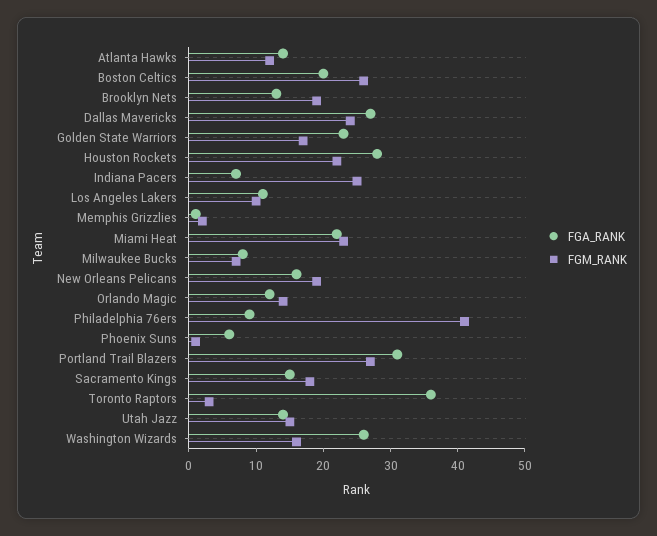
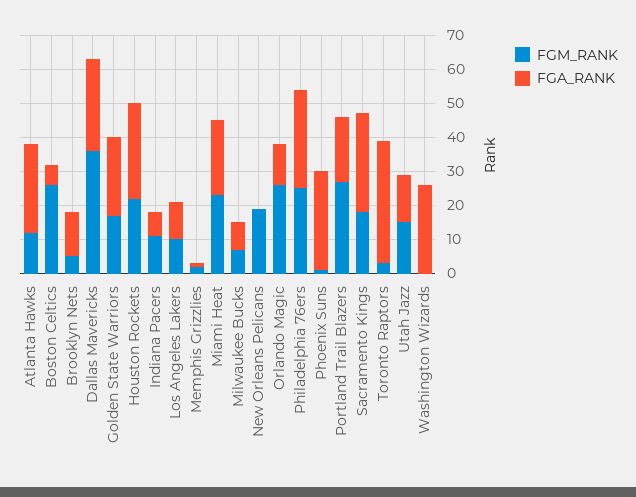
FGA_RANK, Atlanta Hawks: 15 -> 25
FGA_RANK, Boston Celtics: 20 -> 5
FGM_RANK, Brooklyn Nets: 20 -> 5
FGM_RANK, Dallas Mavericks: 25 -> 35
FGM_RANK, Indiana Pacers: 25 -> 10
FGA_RANK, New Orleans Pelicans: 15 -> 0
FGM_RANK, Orlando Magic: 15 -> 25
FGA_RANK, Philadelphia 76ers: 10 -> 30
FGM_RANK, Philadelphia 76ers: 40 -> 25
FGA_RANK, Phoenix Suns: 5 -> 30
FGA_RANK, Portland Trail Blazers: 30 -> 20
FGA_RANK, Sacramento Kings: 15 -> 30
FGM_RANK, Washington Wizards: 15 -> 0

